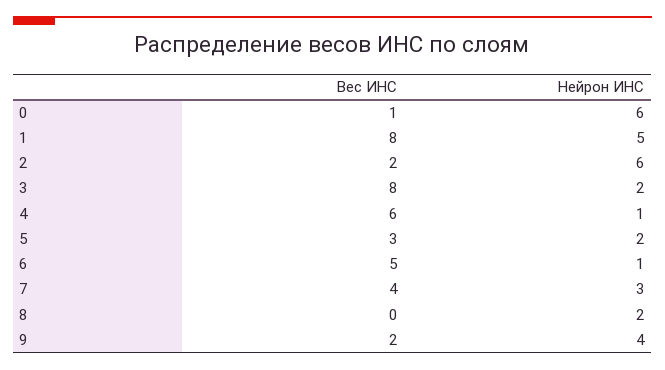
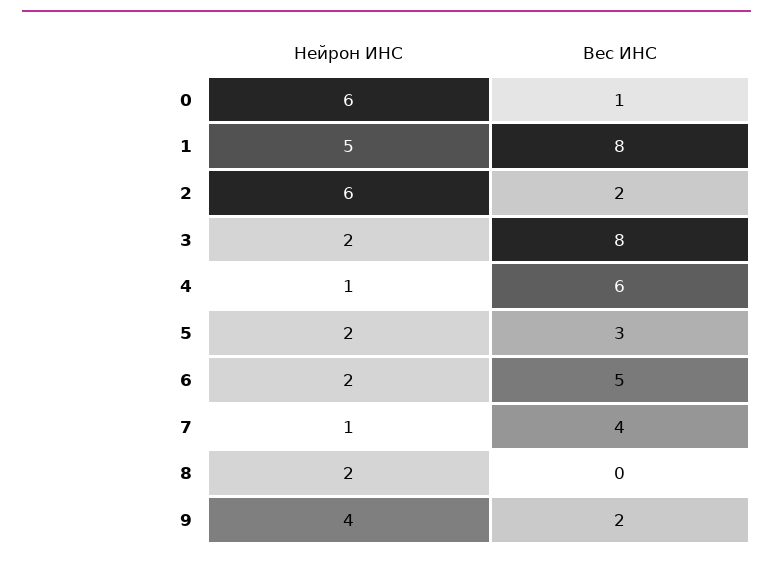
Нейрон ИНС, 6: 1 -> 2
Нейрон ИНС, 7: 3 -> 1

